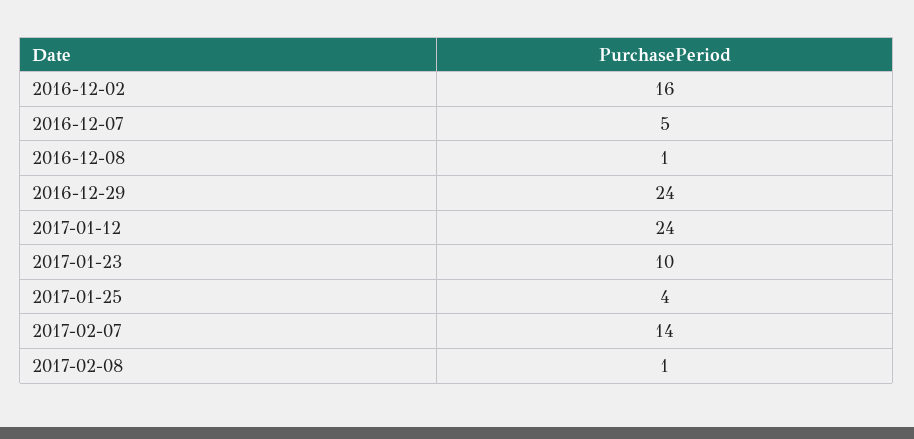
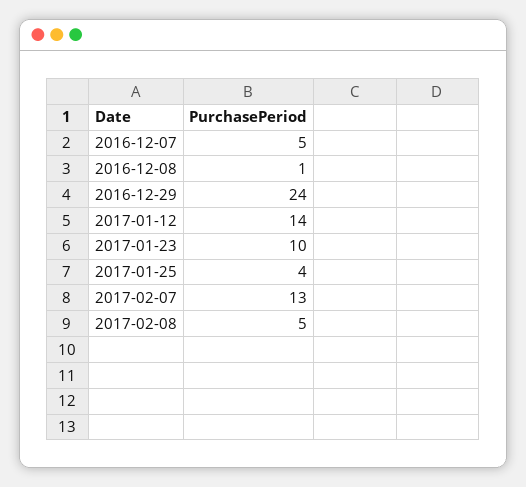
2016-12-02: 16 -> none
2017-01-12: 24 -> 14
2017-02-07: 14 -> 13
2017-02-08: 1 -> 5

